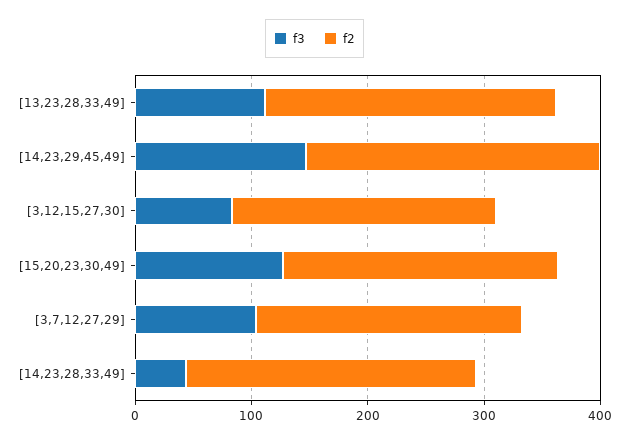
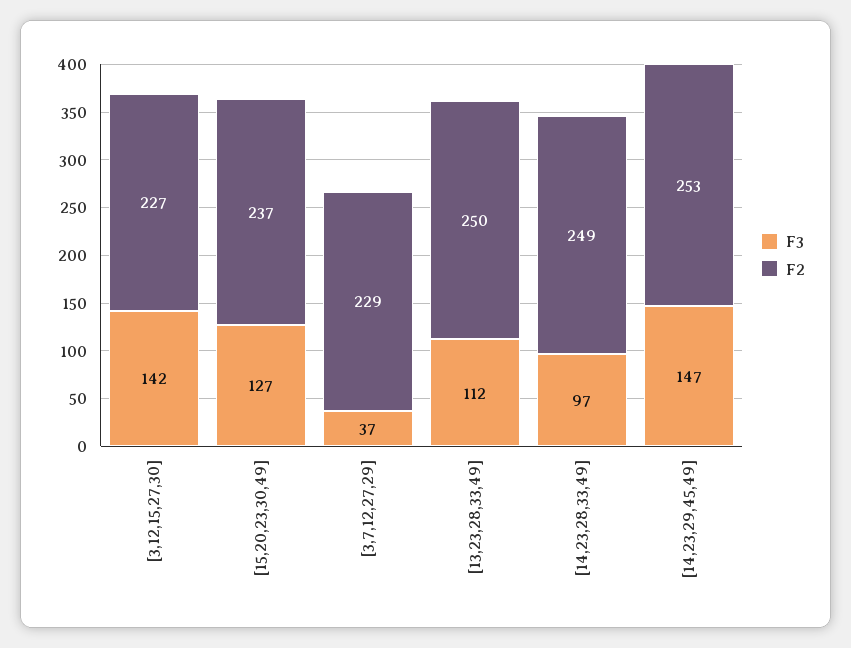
f3, [3,12,15,27,30]: 80 -> 142
f3, [3,7,12,27,29]: 100 -> 37
f3, [14,23,28,33,49]: 40 -> 97

